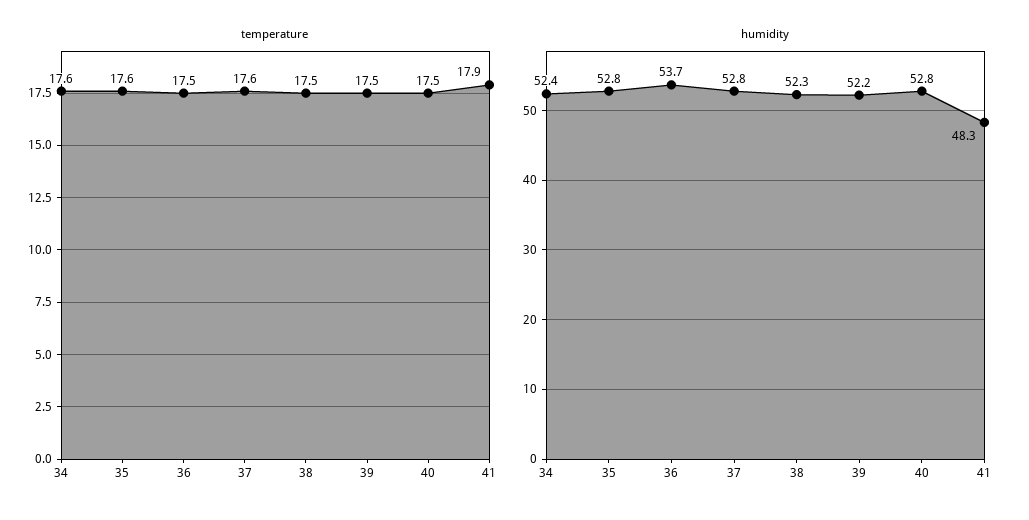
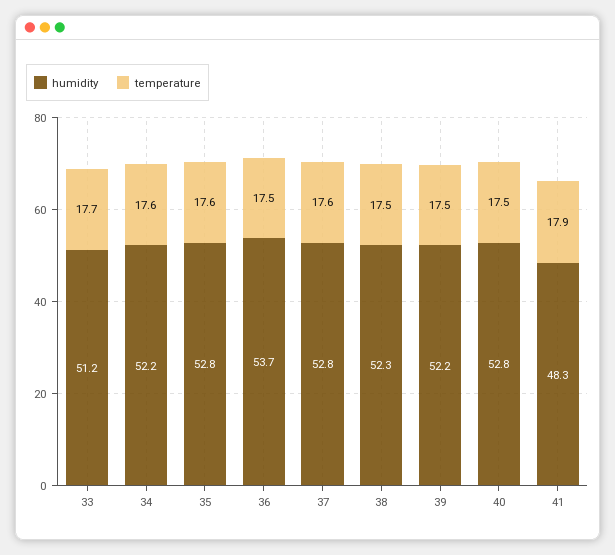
humidity, 34: 52.4 -> 52.2
humidity, 33: none -> 51.2
temperature, 33: none -> 17.7

